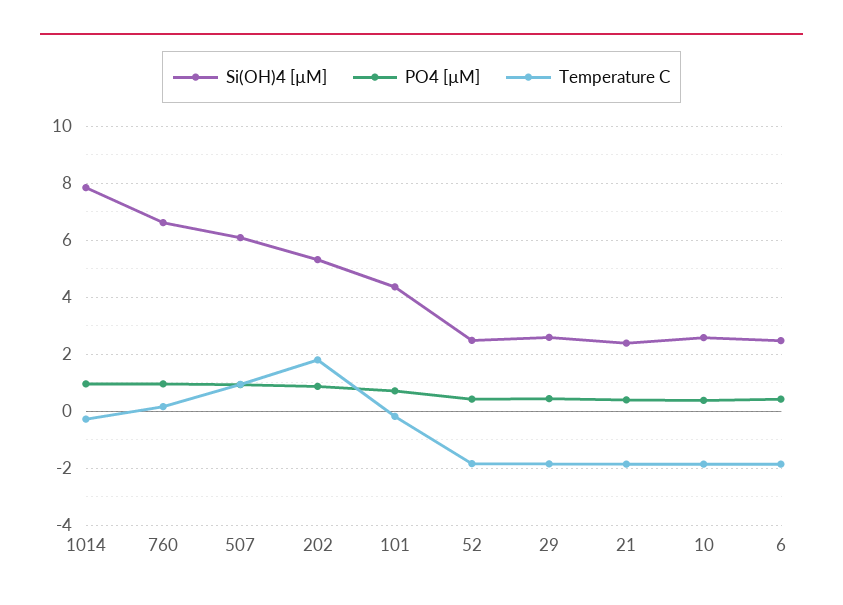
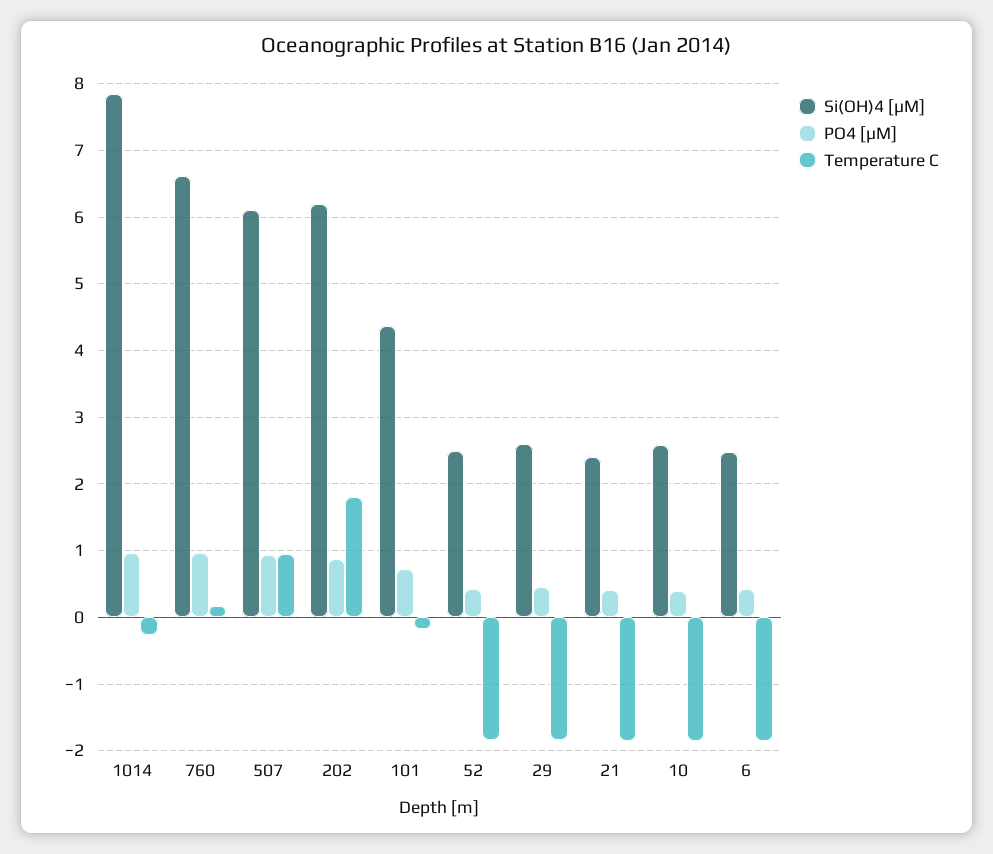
Si(OH)4 [µM], 202: 5.25 -> 6.2

